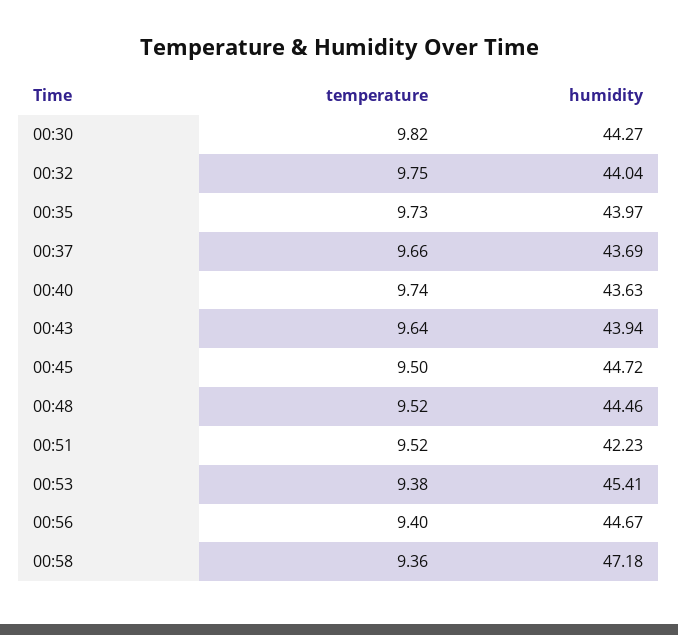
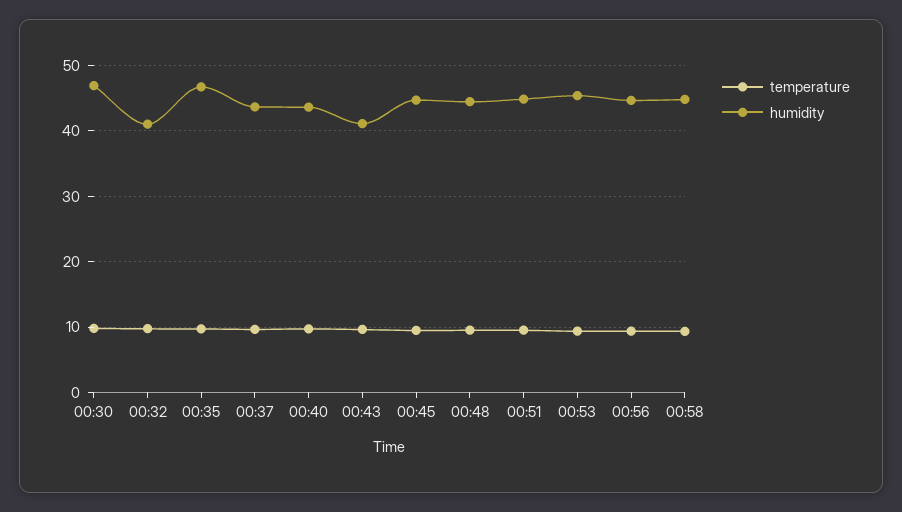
humidity, 00:30: 44.27 -> 47
humidity, 00:32: 44.04 -> 41
humidity, 00:35: 43.97 -> 47
humidity, 00:43: 43.94 -> 41
humidity, 00:51: 42.23 -> 45
humidity, 00:58: 47.18 -> 45

